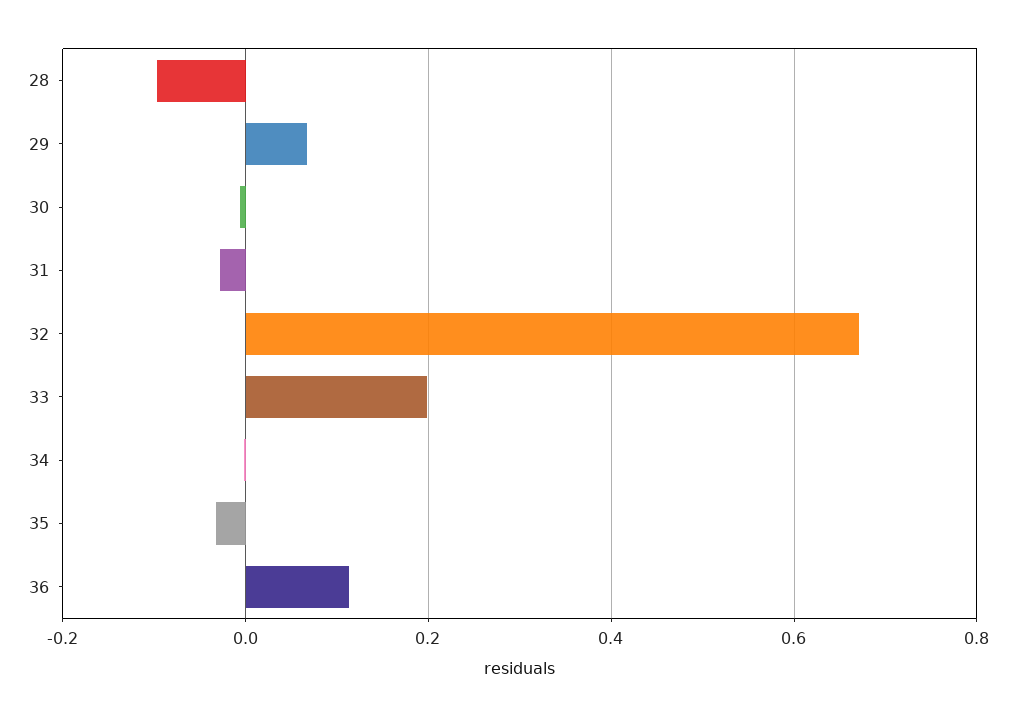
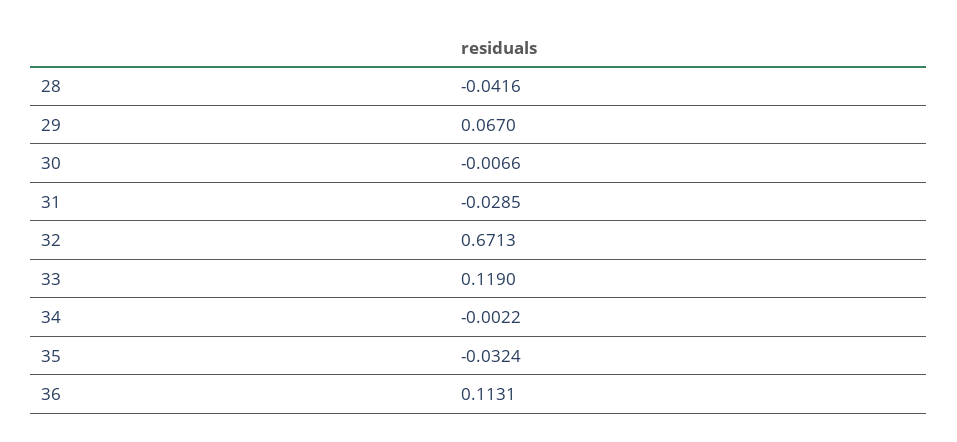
28: -0.1 -> -0.0416
33: 0.2 -> 0.119

